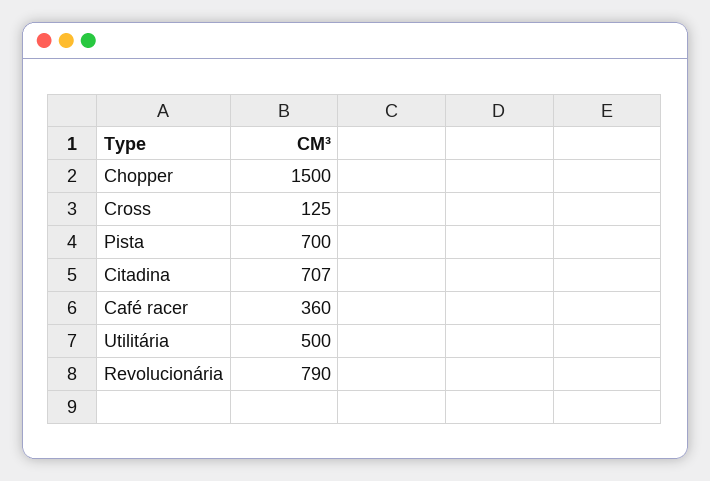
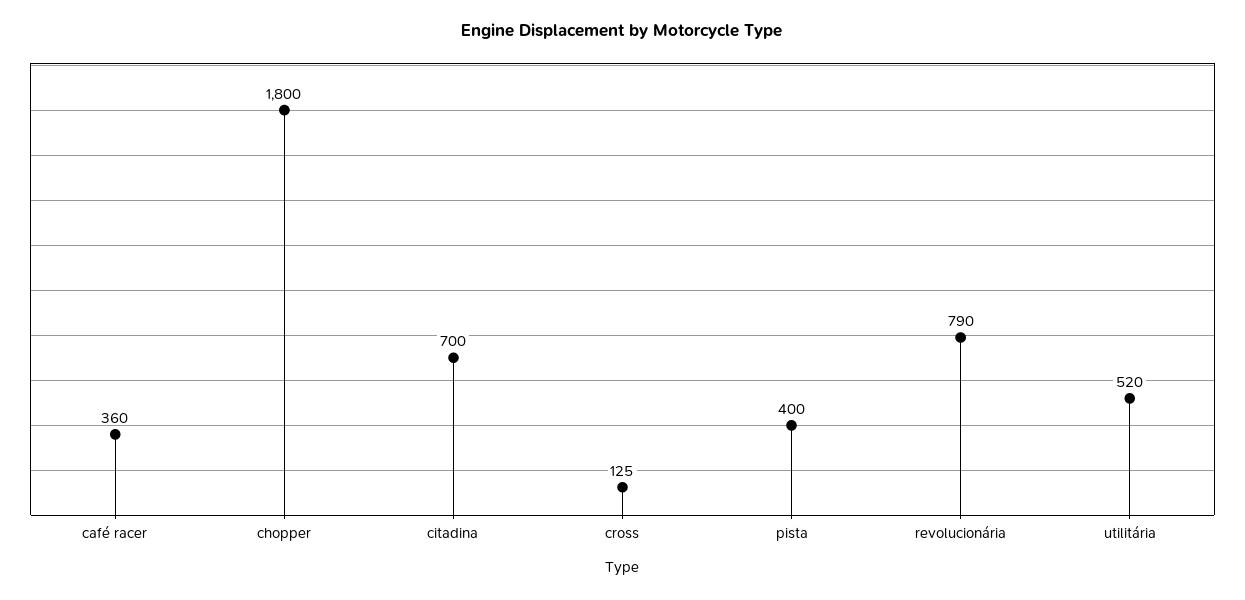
Chopper: 1500 -> 1800
Pista: 700 -> 400
Citadina: 707 -> 700
Utilitária: 500 -> 520

